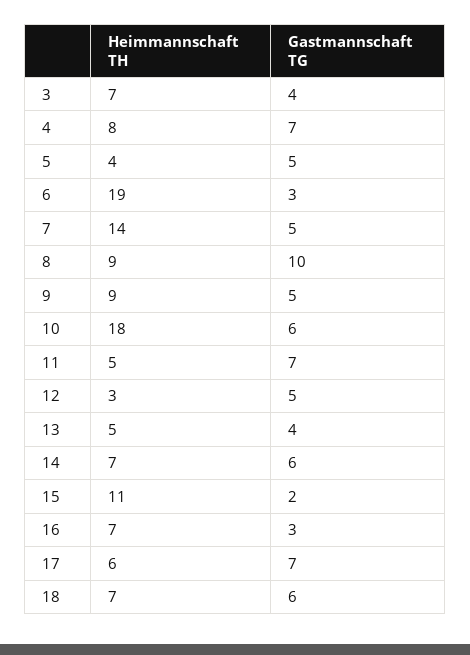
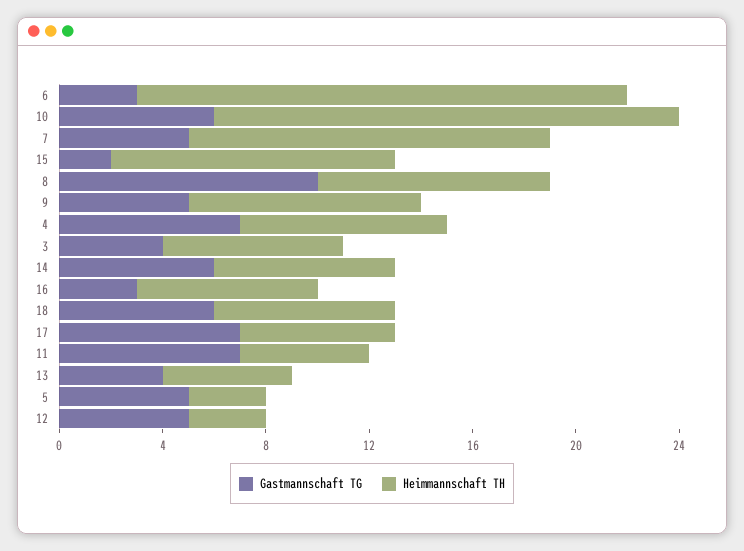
Heimmannschaft TH, 5: 4 -> 3

